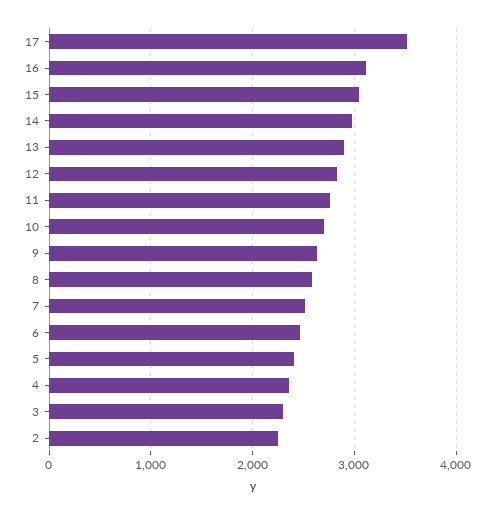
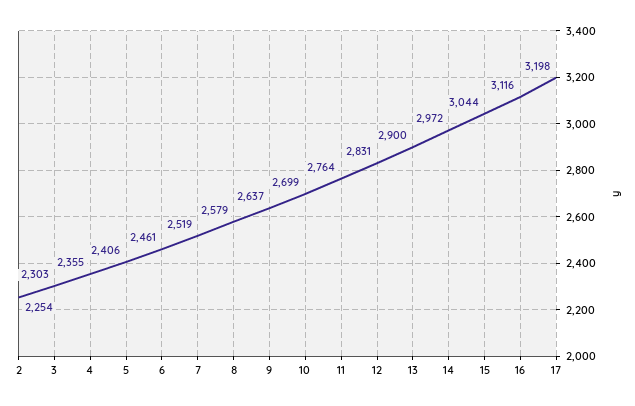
17: 3500 -> 3198

